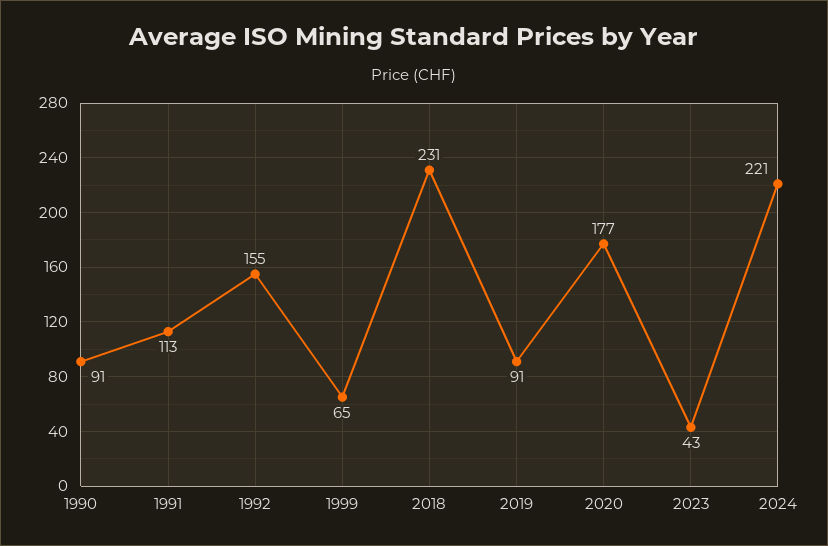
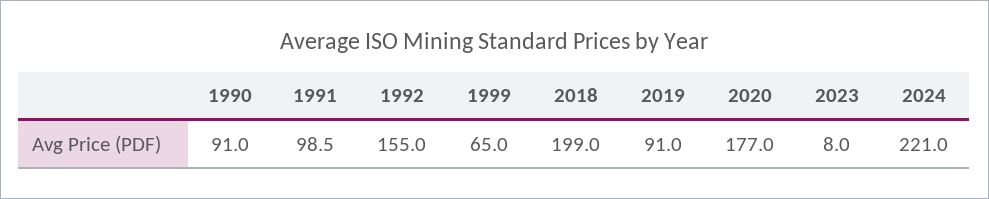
1991: 113 -> 98.5
2018: 231 -> 199
2023: 43 -> 8

